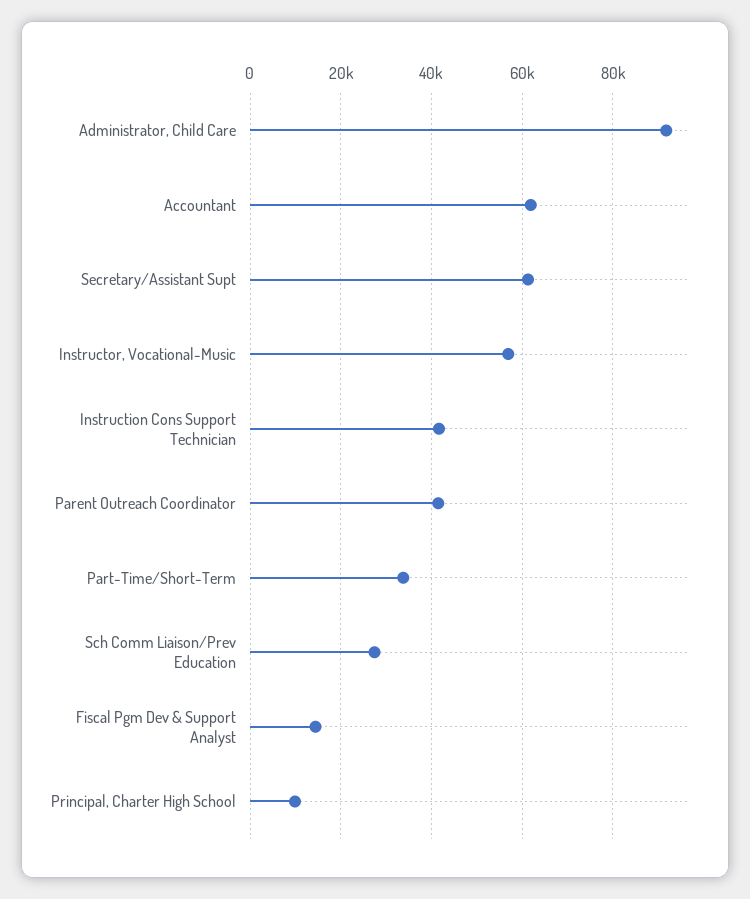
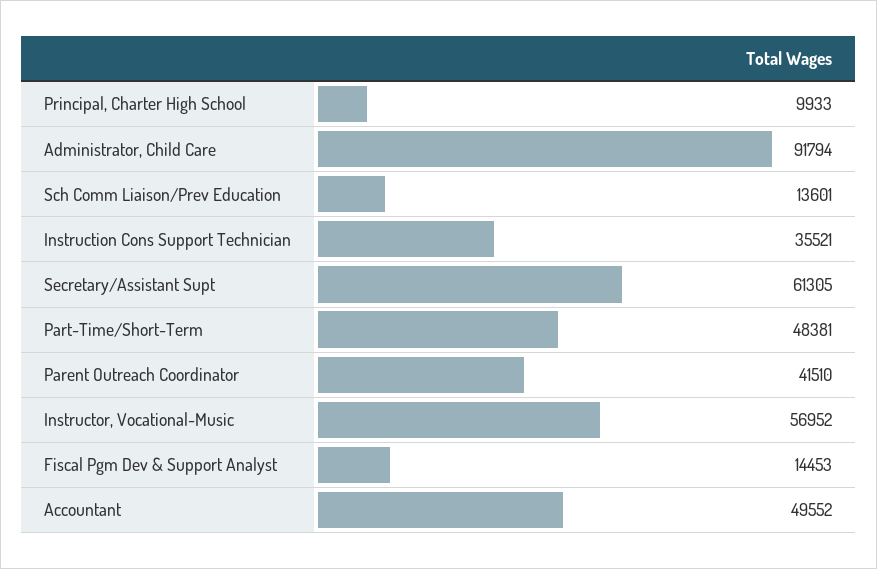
Accountant: 62000 -> 49552
Instruction Cons Support Technician: 42000 -> 35521
Part-Time/Short-Term: 34000 -> 48381
Sch Comm Liaison/Prev Education: 28000 -> 13601

